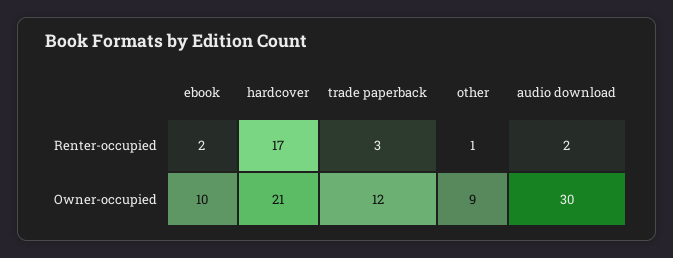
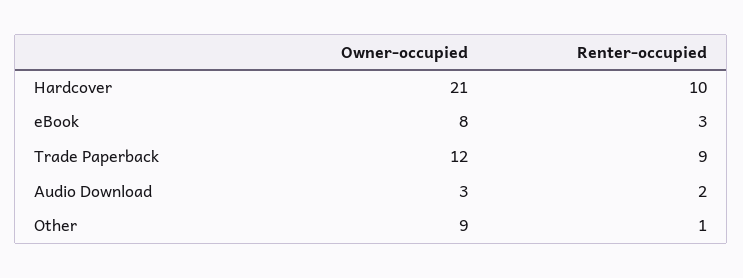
ebook, Renter-occupied: 2 -> 3
hardcover, Renter-occupied: 17 -> 10
trade paperback, Renter-occupied: 3 -> 9
ebook, Owner-occupied: 10 -> 8
audio download, Owner-occupied: 30 -> 3

